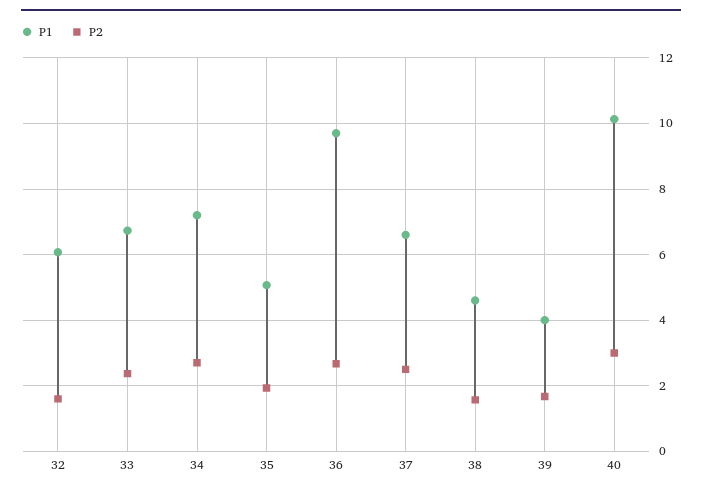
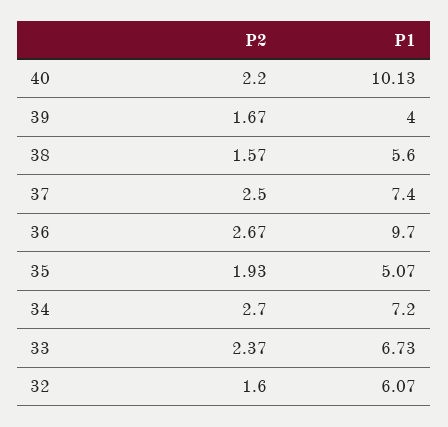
P1, 37: 6.6 -> 7.4
P1, 38: 4.6 -> 5.6
P2, 40: 3 -> 2.2

